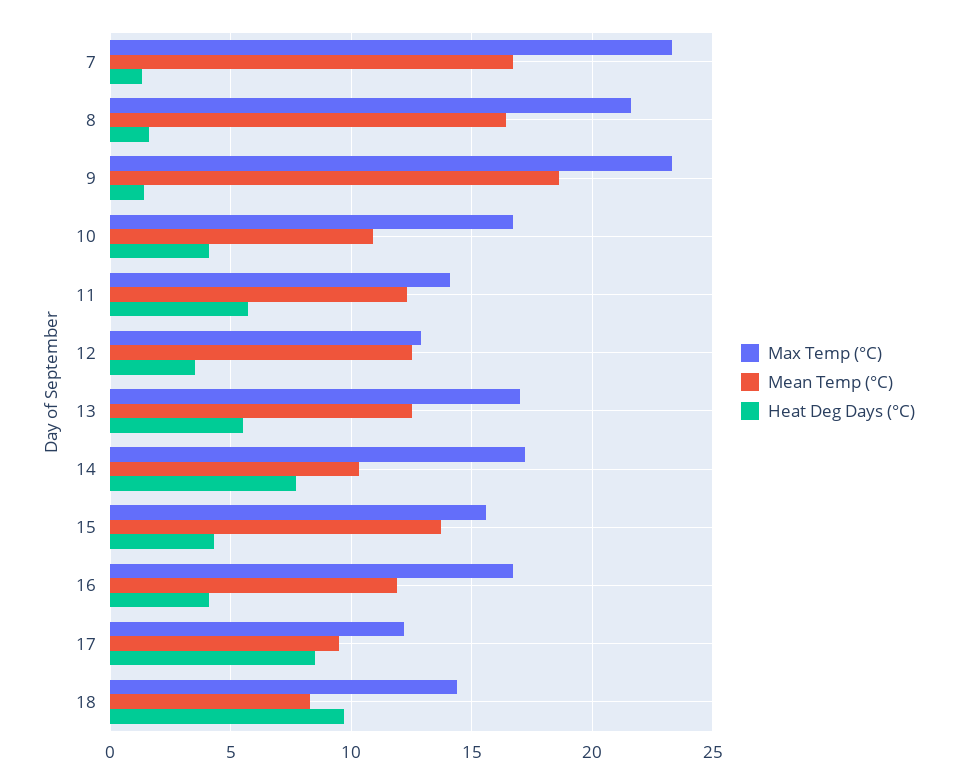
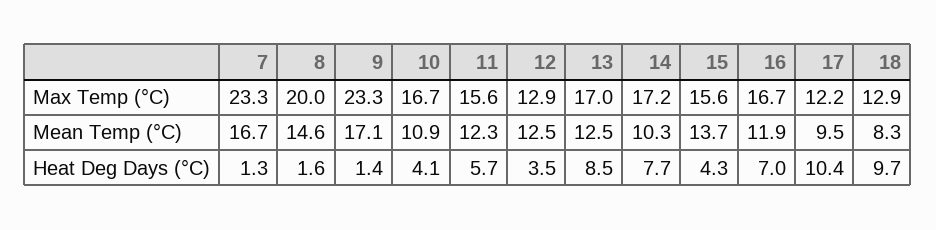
Max Temp (°C), 8: 21.5 -> 20
Mean Temp (°C), 8: 16.5 -> 14.6
Mean Temp (°C), 9: 18.5 -> 17.1
Max Temp (°C), 11: 14 -> 15.6
Heat Deg Days (°C), 13: 5.5 -> 8.5
Heat Deg Days (°C), 16: 4 -> 7
Heat Deg Days (°C), 17: 8.5 -> 10.4
Max Temp (°C), 18: 14.5 -> 12.9

